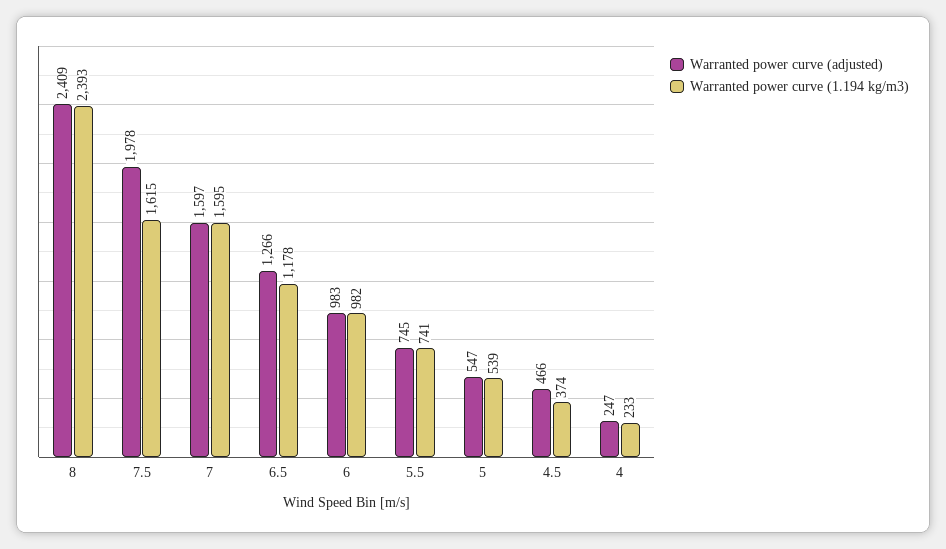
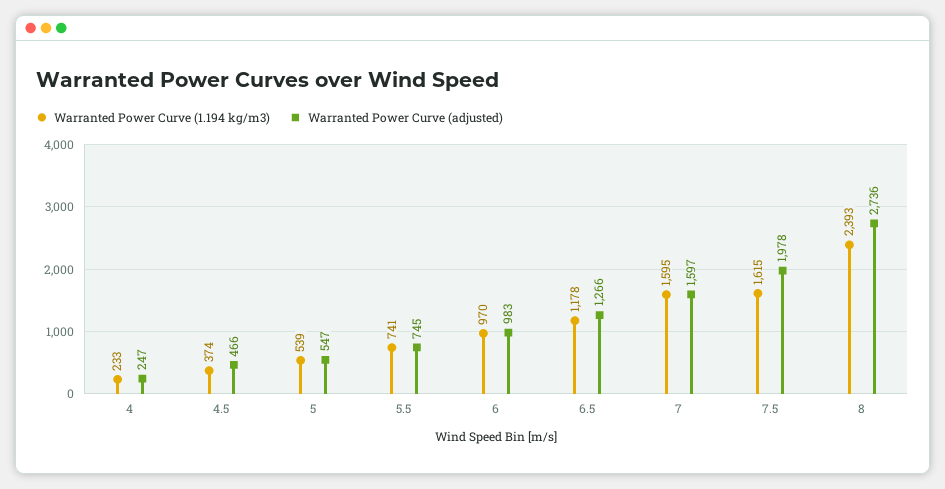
Warranted power curve (adjusted), 8: 2409 -> 2736
Warranted power curve (1.194 kg/m3), 6: 982 -> 970

